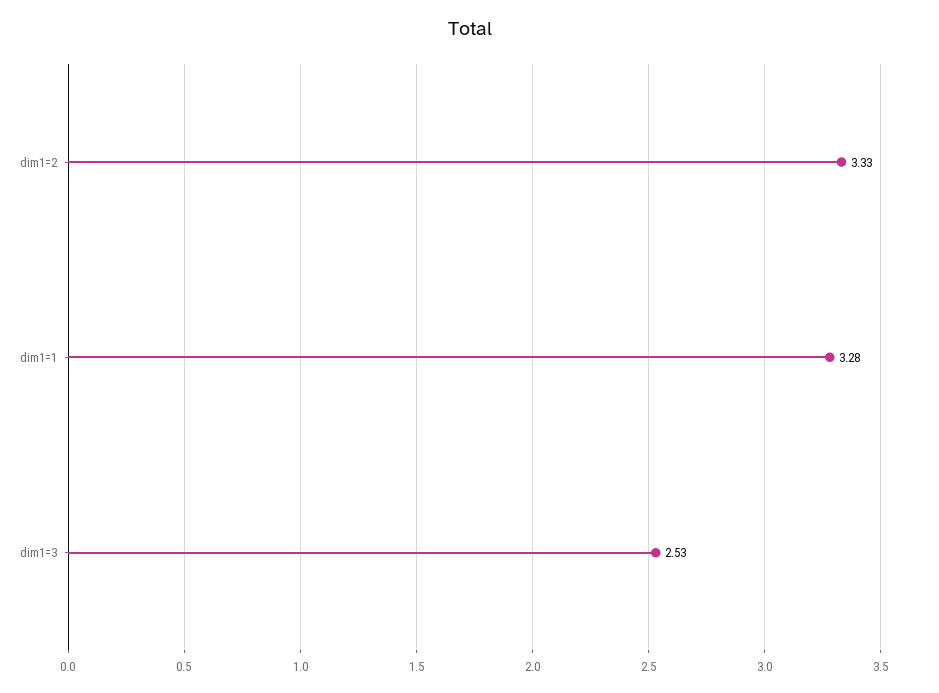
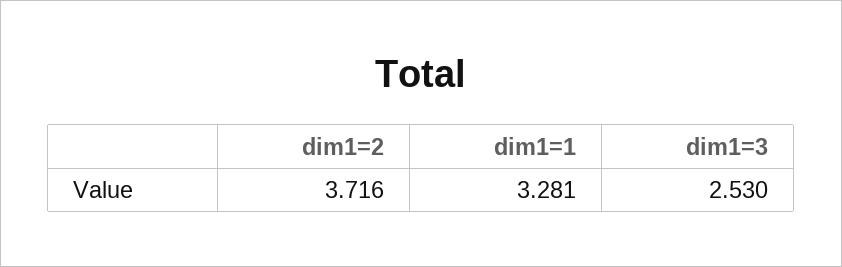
dim1=2: 3.33 -> 3.716

